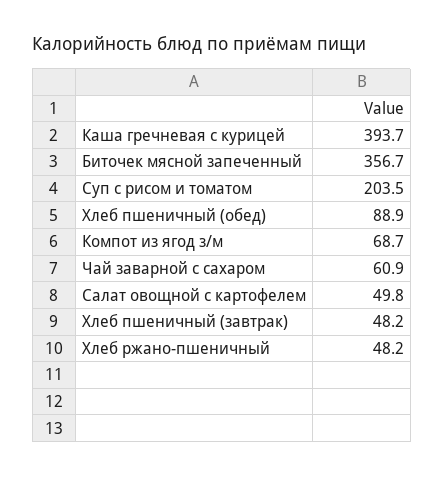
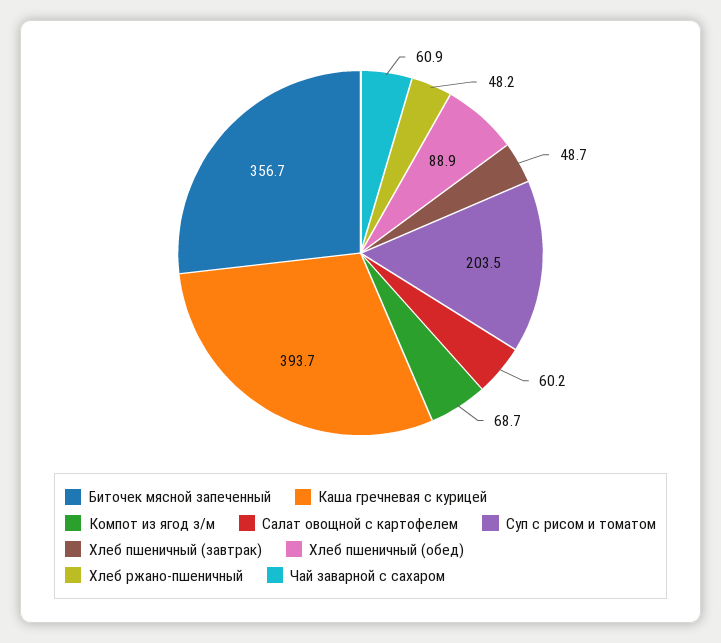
Салат овощной с картофелем: 49.8 -> 60.2
Хлеб пшеничный (завтрак): 48.2 -> 48.7

